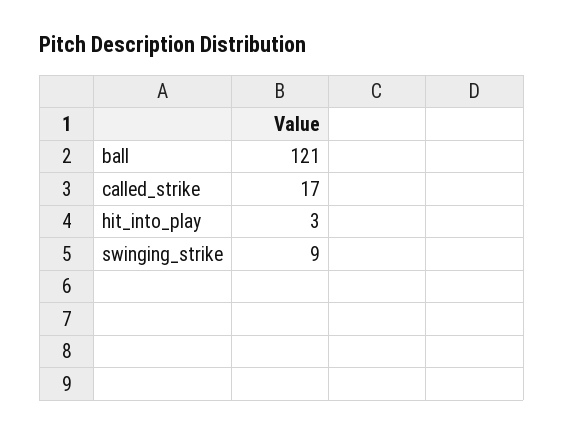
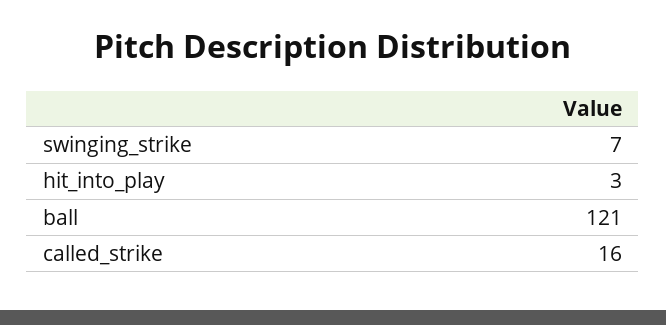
called_strike: 17 -> 16
swinging_strike: 9 -> 7

